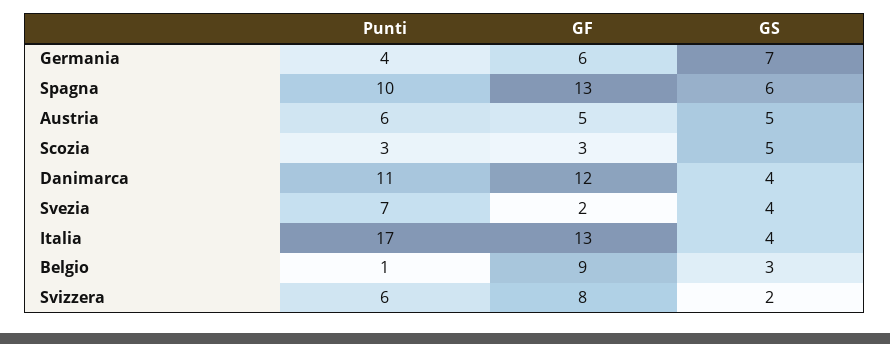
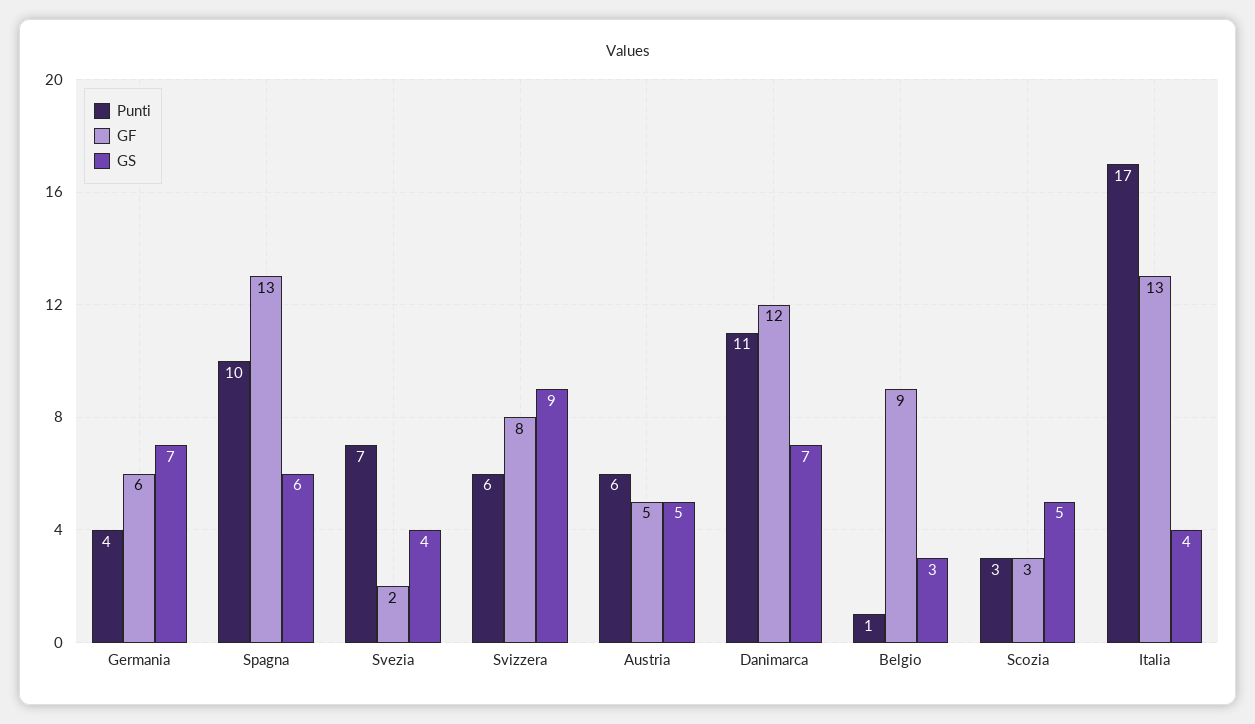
GS, Danimarca: 4 -> 7
GS, Svizzera: 2 -> 9

